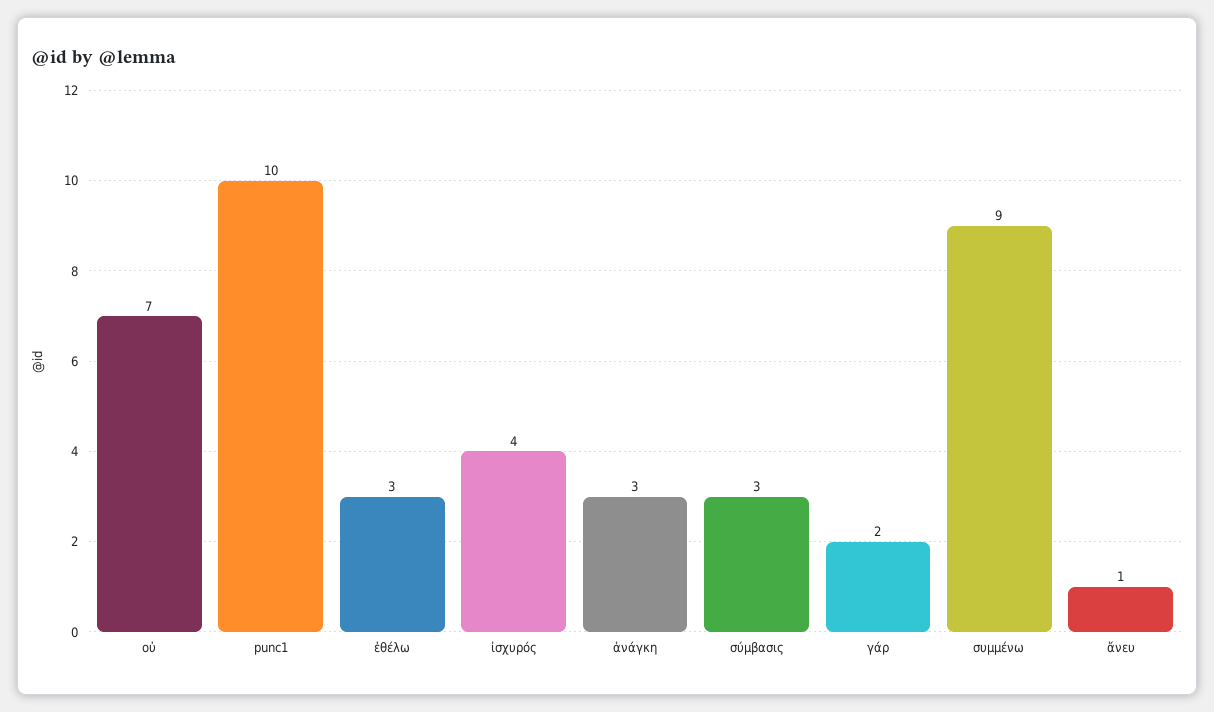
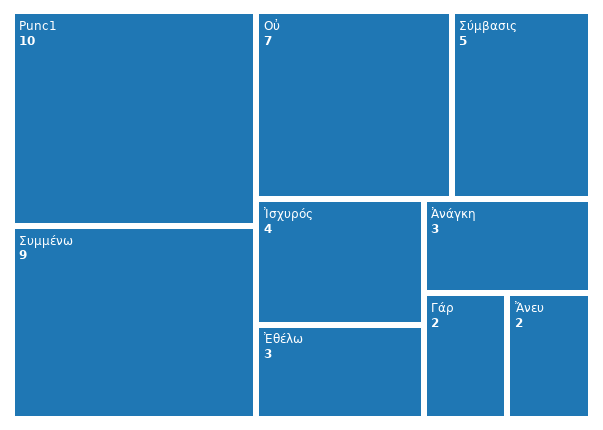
σύμβασις: 3 -> 5
ἄνευ: 1 -> 2

